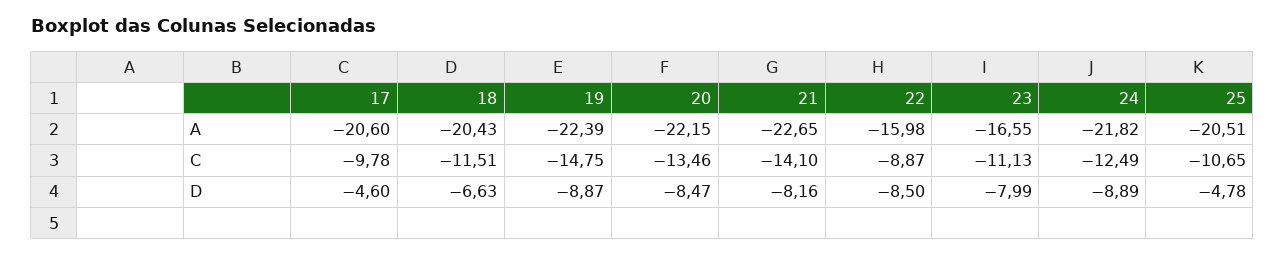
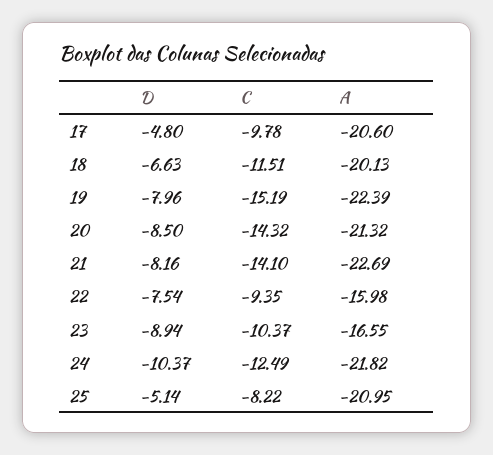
18, A: -20.43 -> -20.13
20, A: -22.15 -> -21.32
21, A: -22.65 -> -22.69
25, A: -20.51 -> -20.95
19, C: -14.75 -> -15.19
20, C: -13.46 -> -14.32
22, C: -8.87 -> -9.35
23, C: -11.13 -> -10.37
25, C: -10.65 -> -8.22
17, D: -4.6 -> -4.8
19, D: -8.87 -> -7.96
20, D: -8.47 -> -8.5
22, D: -8.5 -> -7.54
23, D: -7.99 -> -8.94
24, D: -8.89 -> -10.37
25, D: -4.78 -> -5.14

